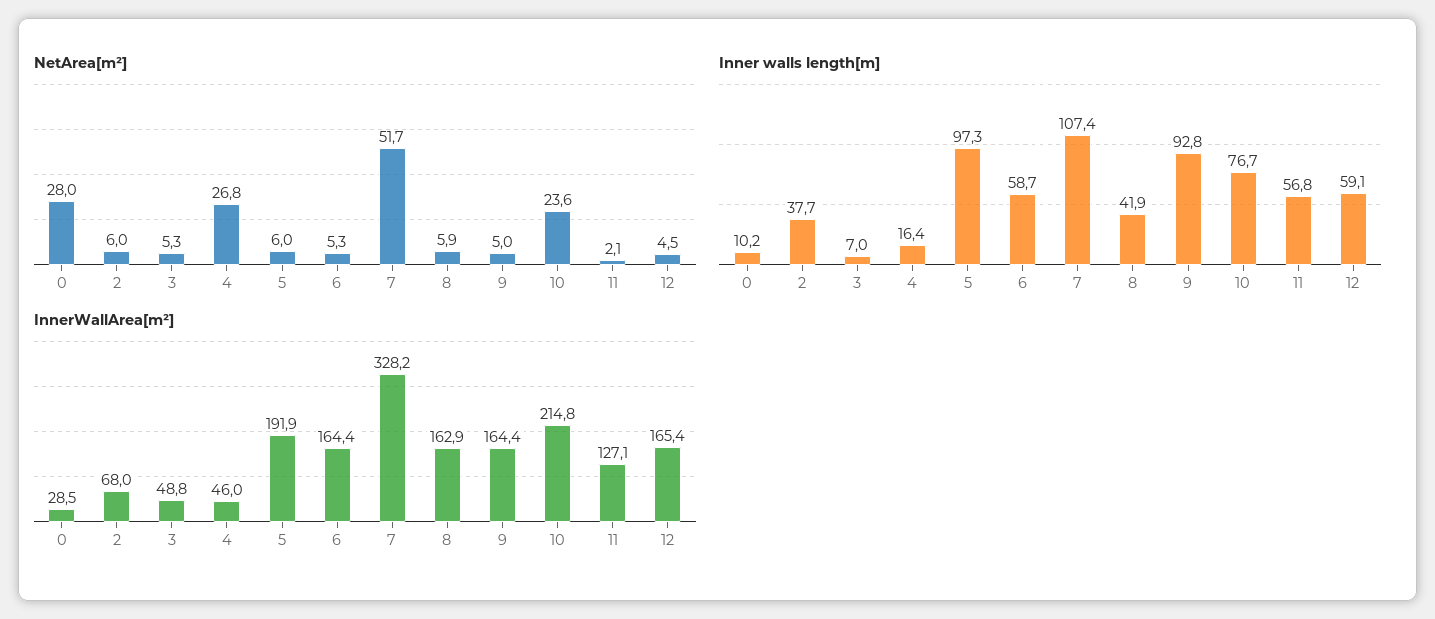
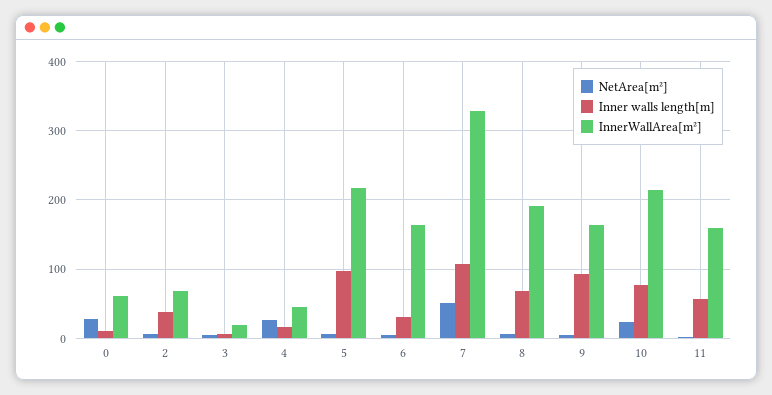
NetArea[m²], 12: 4.5 -> none
Inner walls length[m], 6: 58.7 -> 30
Inner walls length[m], 8: 41.9 -> 70
Inner walls length[m], 12: 59.1 -> none
InnerWallArea[m²], 0: 28.5 -> 60
InnerWallArea[m²], 3: 48.8 -> 20
InnerWallArea[m²], 5: 191.9 -> 220
InnerWallArea[m²], 8: 162.9 -> 190
InnerWallArea[m²], 11: 127.1 -> 160
InnerWallArea[m²], 12: 165.4 -> none

